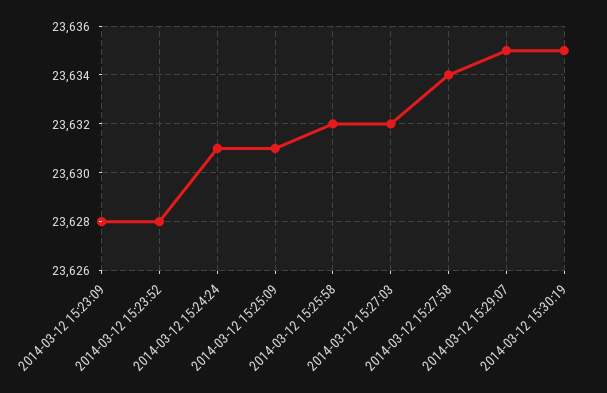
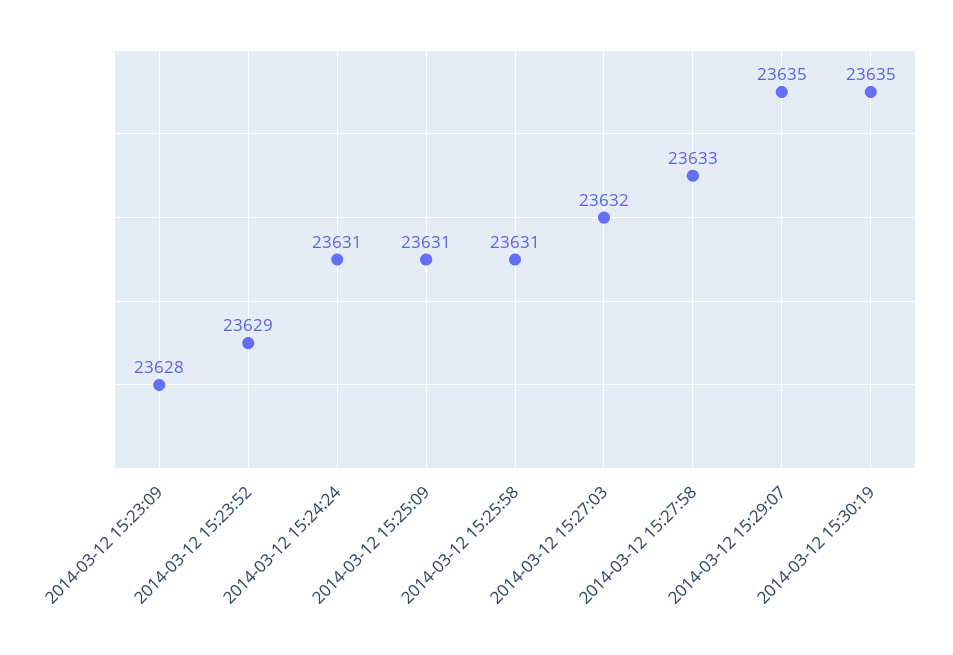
2014-03-12 15:23:52: 23628 -> 23629
2014-03-12 15:25:58: 23632 -> 23631
2014-03-12 15:27:58: 23634 -> 23633

